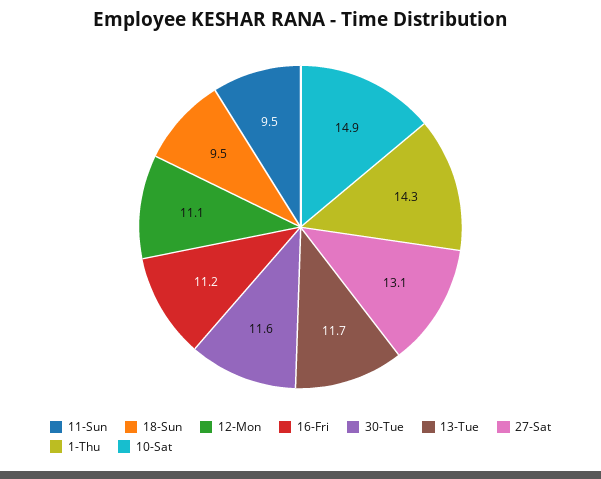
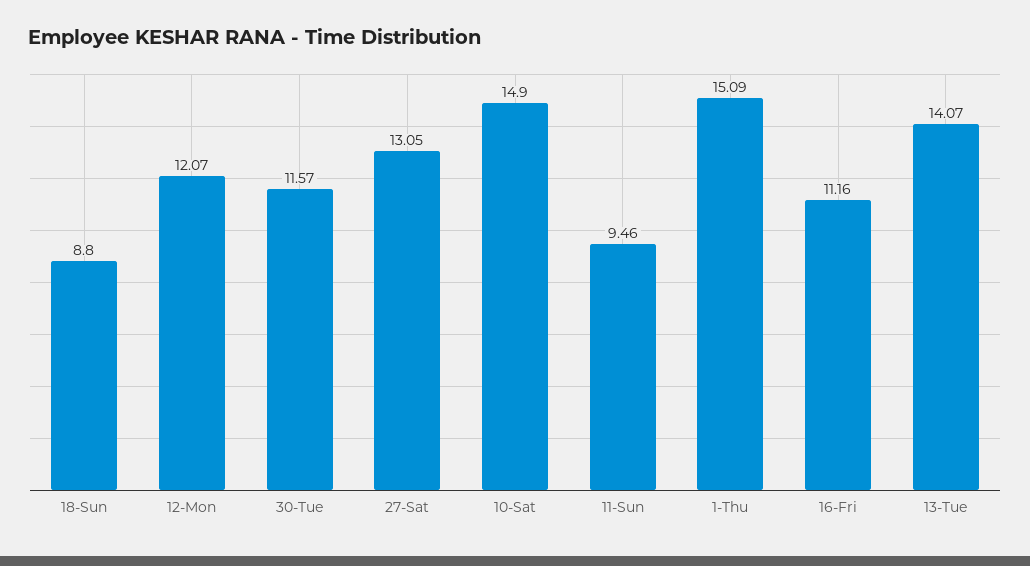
18-Sun: 9.5 -> 8.8
12-Mon: 11.1 -> 12.07
13-Tue: 11.7 -> 14.07
1-Thu: 14.3 -> 15.09

